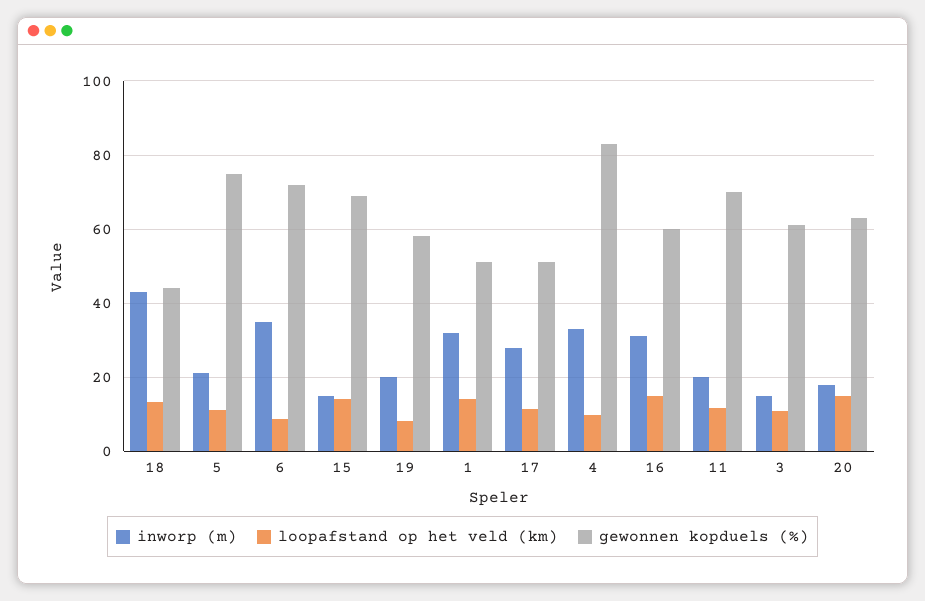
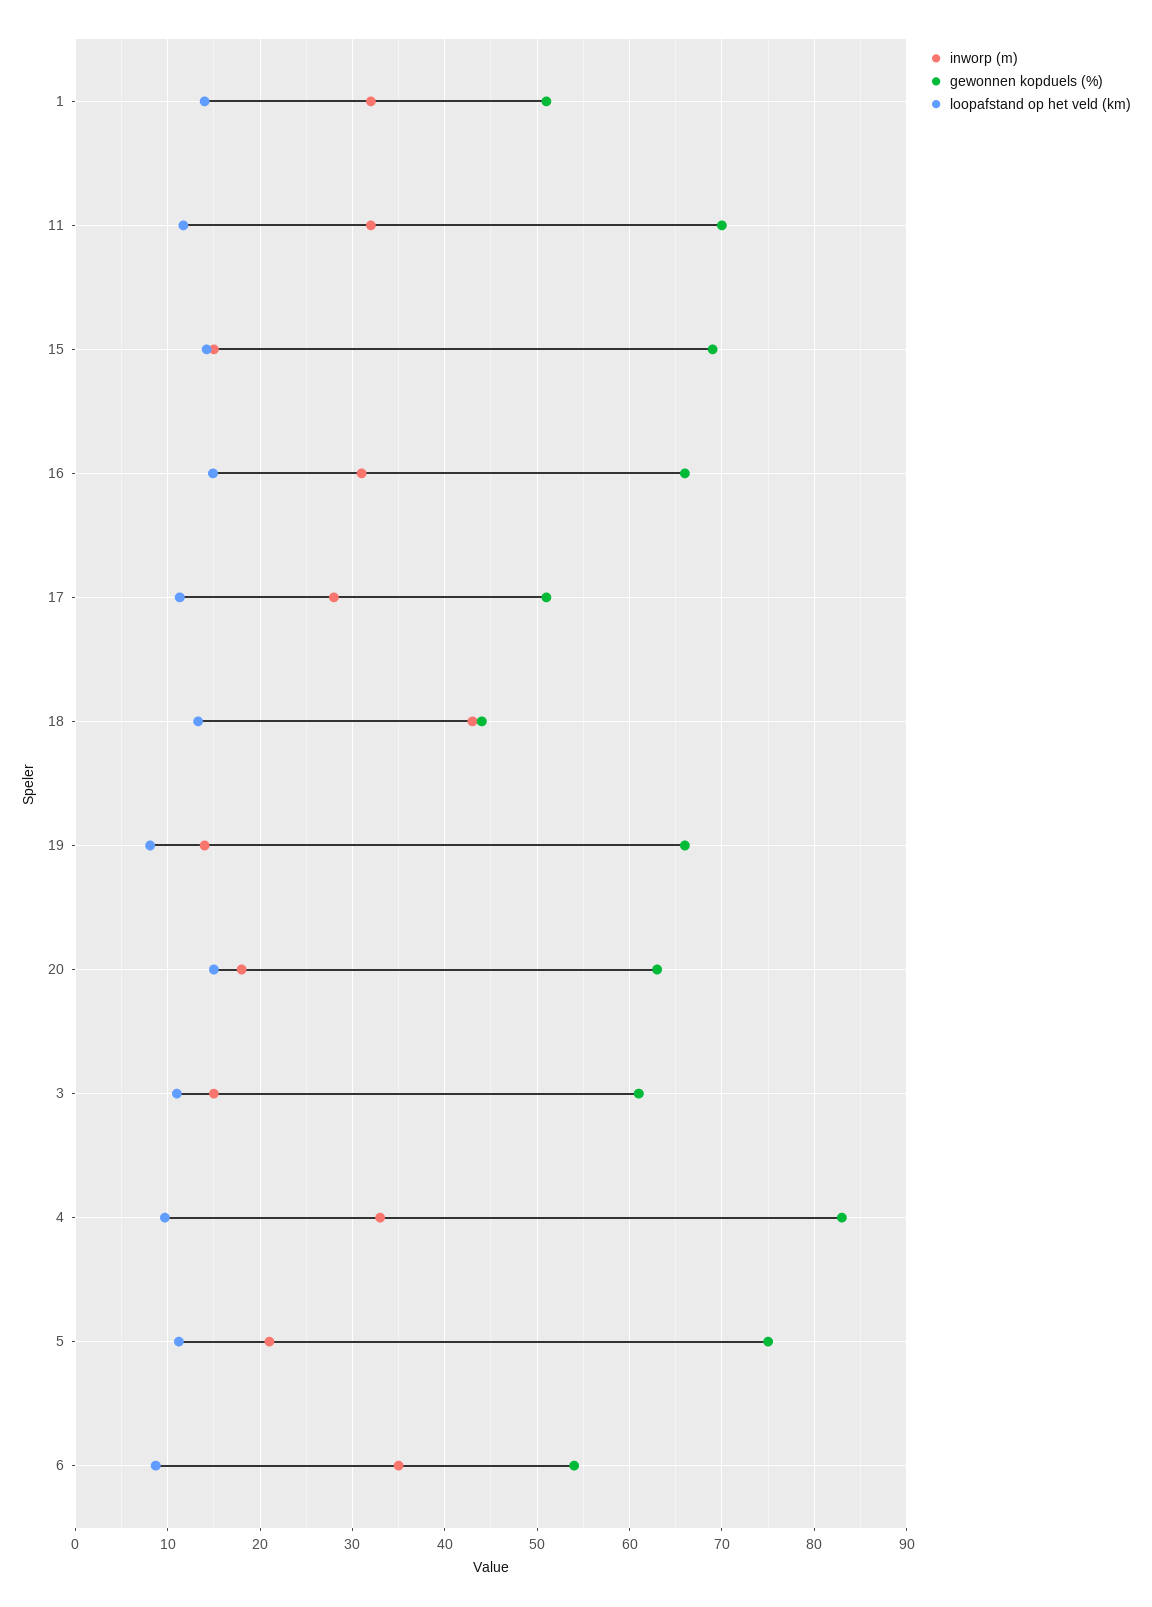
gewonnen kopduels (%), 6: 72 -> 54
inworp (m), 19: 20 -> 14
gewonnen kopduels (%), 19: 58 -> 66
gewonnen kopduels (%), 16: 60 -> 66
inworp (m), 11: 20 -> 32

